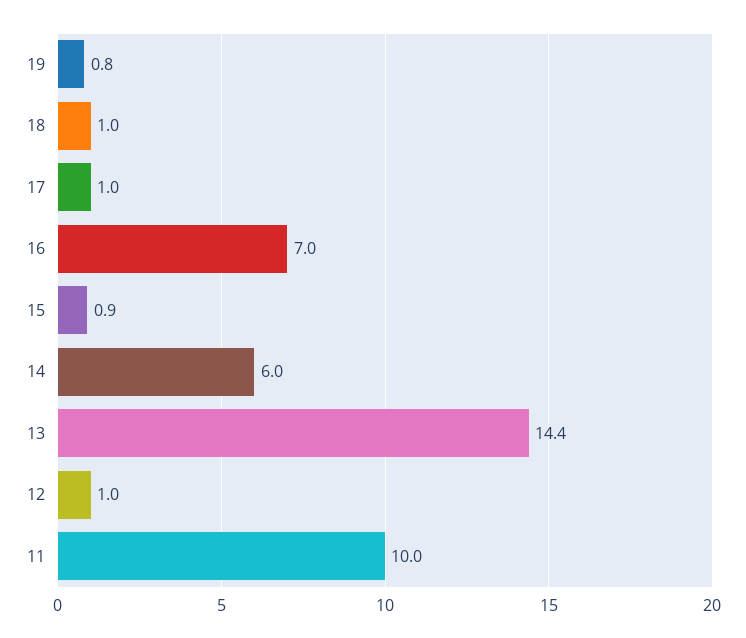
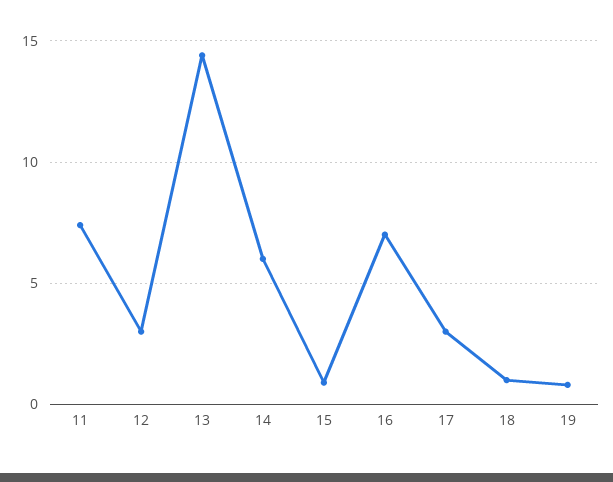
17: 1 -> 3
12: 1 -> 3
11: 10 -> 7.5

